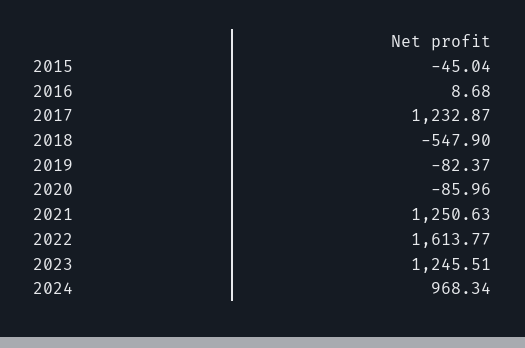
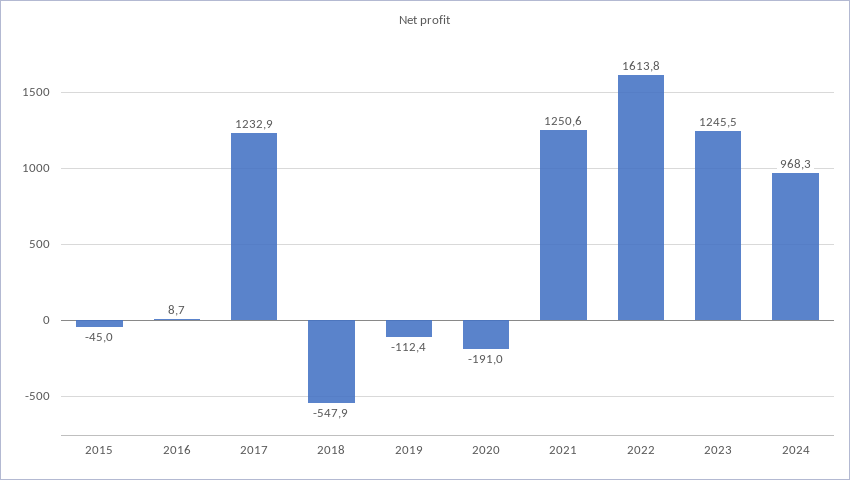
2019: -82.37 -> -112.4
2020: -85.96 -> -191

